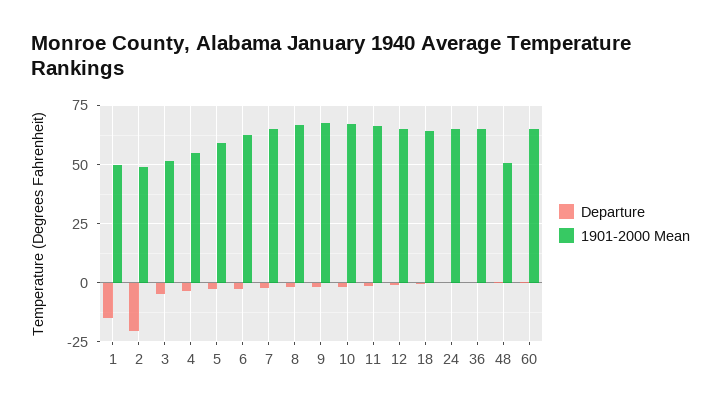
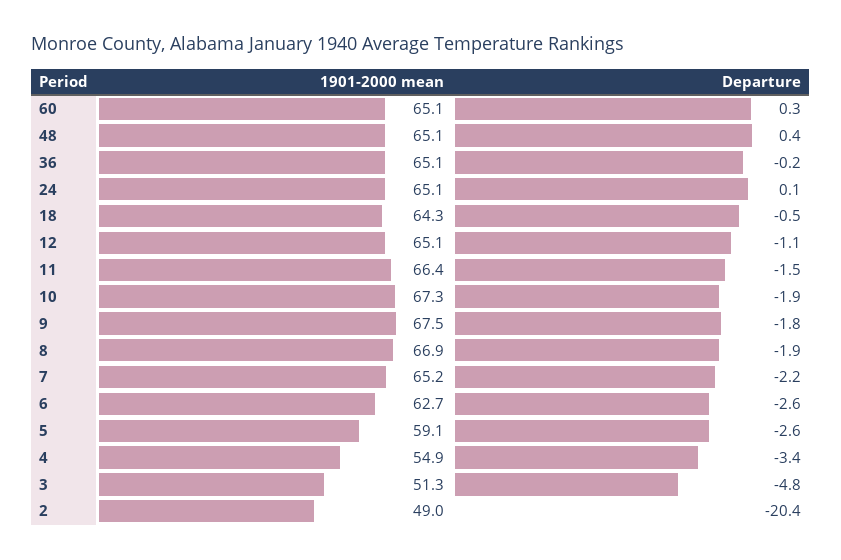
Departure, 1: -15 -> none
1901-2000 Mean, 1: 50 -> none
1901-2000 Mean, 48: 50 -> 65.1

